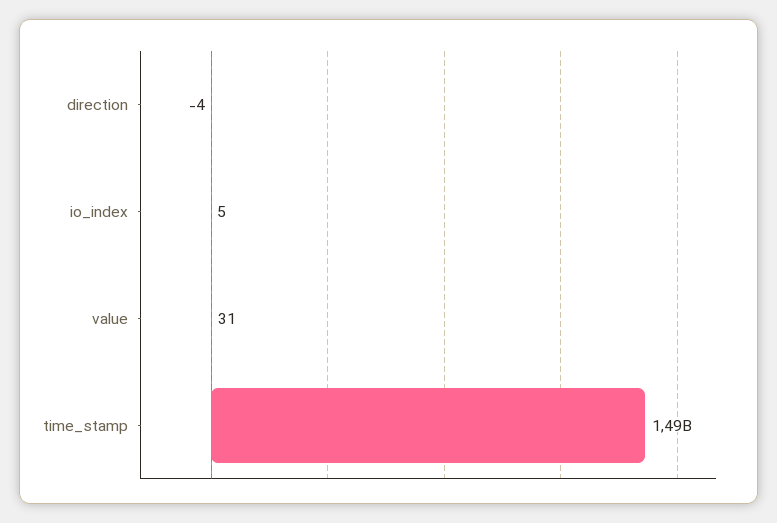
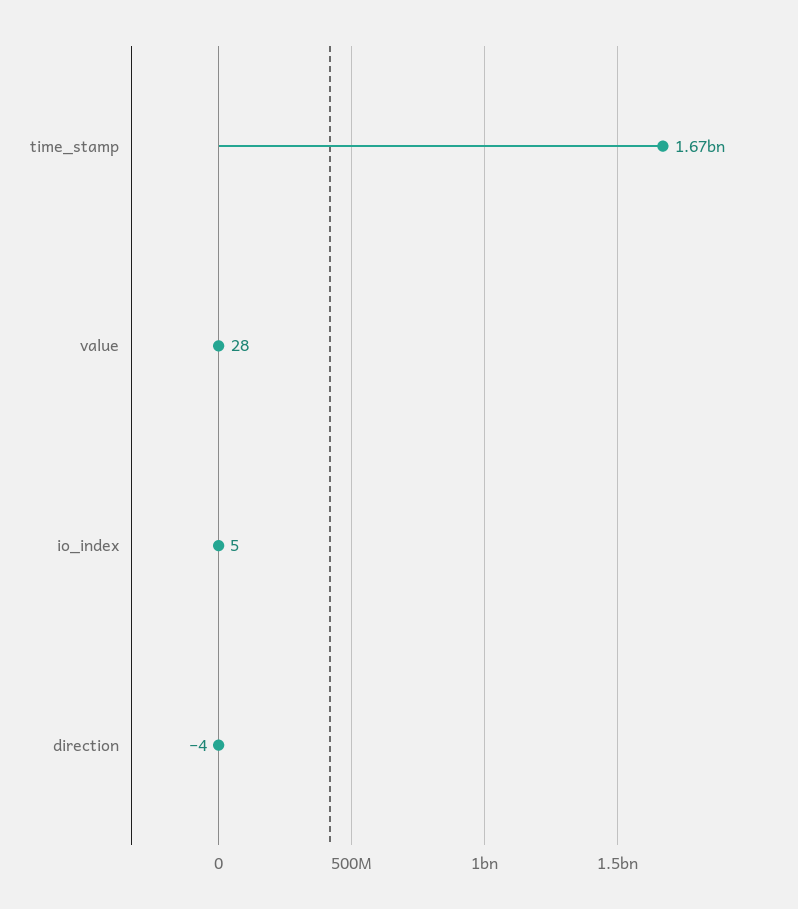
value: 31 -> 28
time_stamp: 1490000000 -> 1670000000

